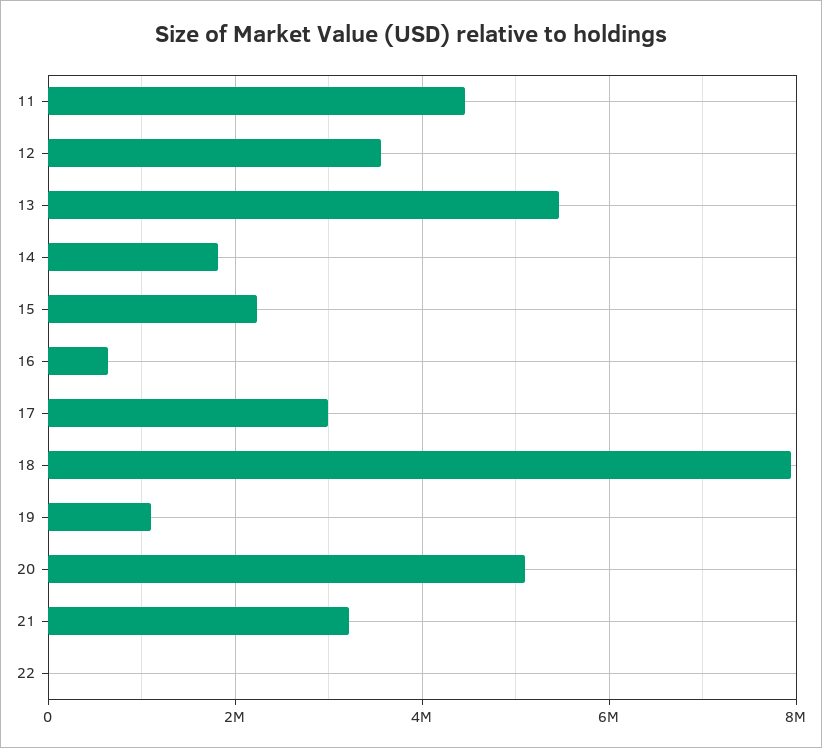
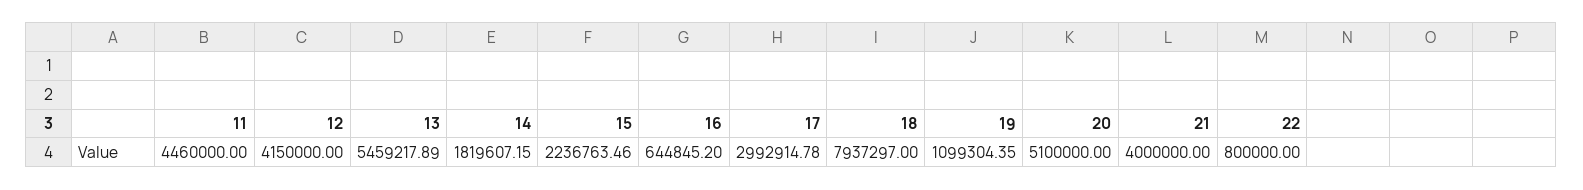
12: 3600000 -> 4150000
21: 3200000 -> 4000000
22: 0 -> 800000

